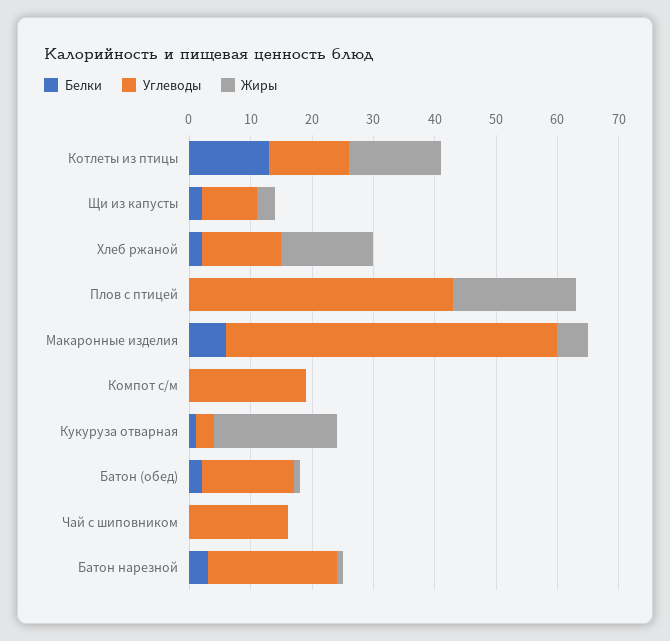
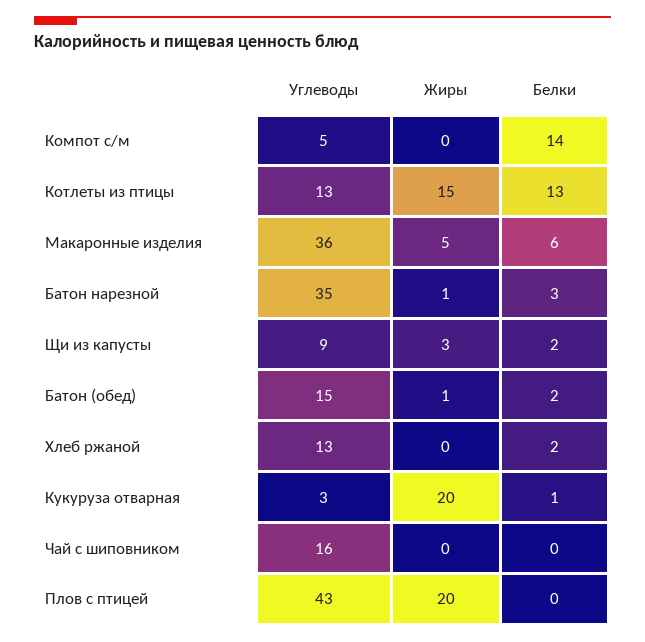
Жиры, Хлеб ржаной: 15 -> 0
Углеводы, Макаронные изделия: 55 -> 36
Белки, Компот с/м: 0 -> 14
Углеводы, Компот с/м: 20 -> 5
Углеводы, Батон нарезной: 20 -> 35

